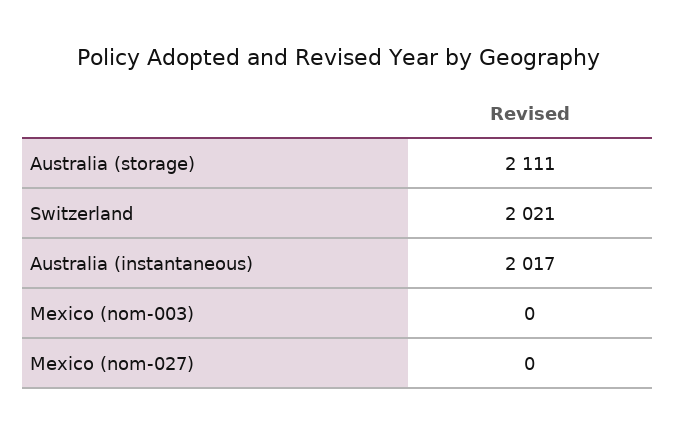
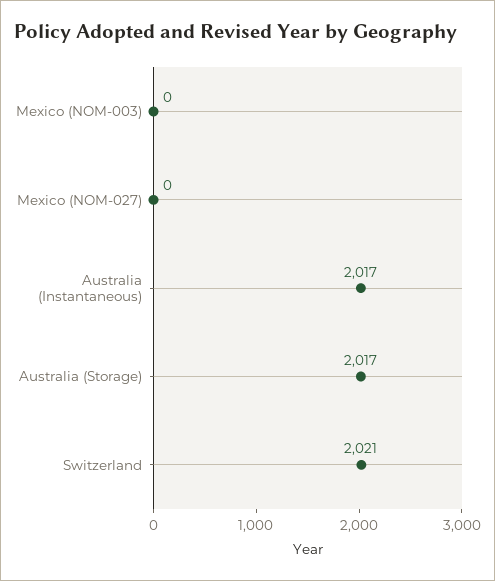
Australia (storage): 2111 -> 2017

